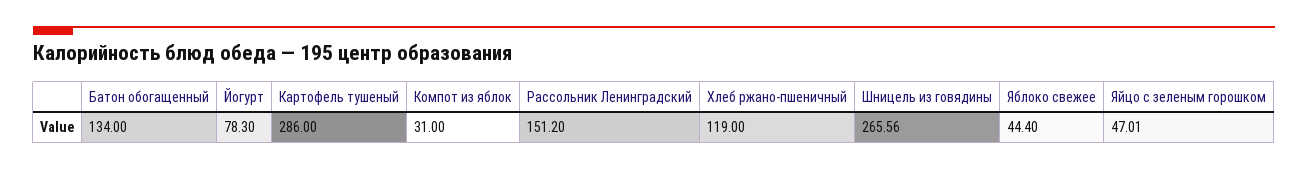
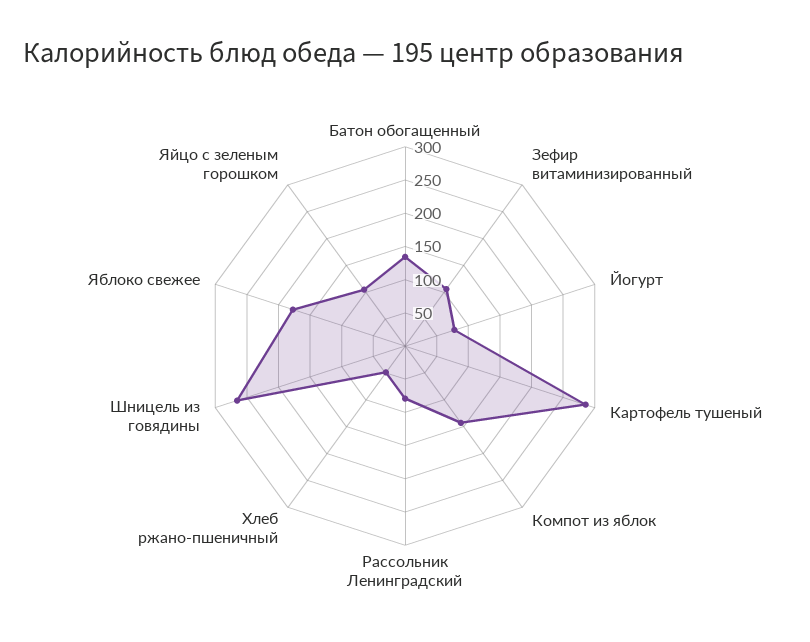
Компот из яблок: 31 -> 150
Рассольник Ленинградский: 151.2 -> 75
Хлеб ржано-пшеничный: 119 -> 50
Яблоко свежее: 44.4 -> 175
Яйцо с зеленым горошком: 47.01 -> 100
Зефир витаминизированный: none -> 100

